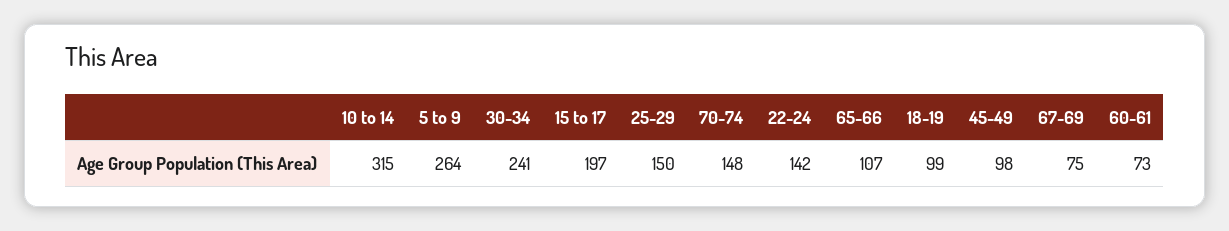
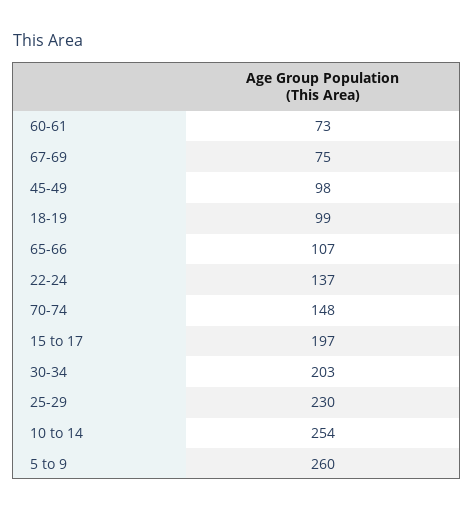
10 to 14: 315 -> 254
5 to 9: 264 -> 260
30-34: 241 -> 203
25-29: 150 -> 230
22-24: 142 -> 137

